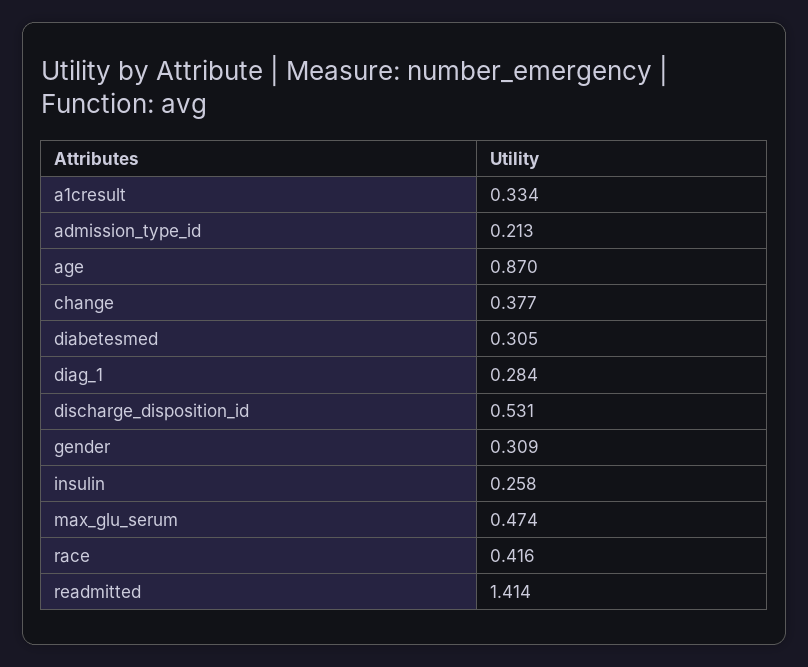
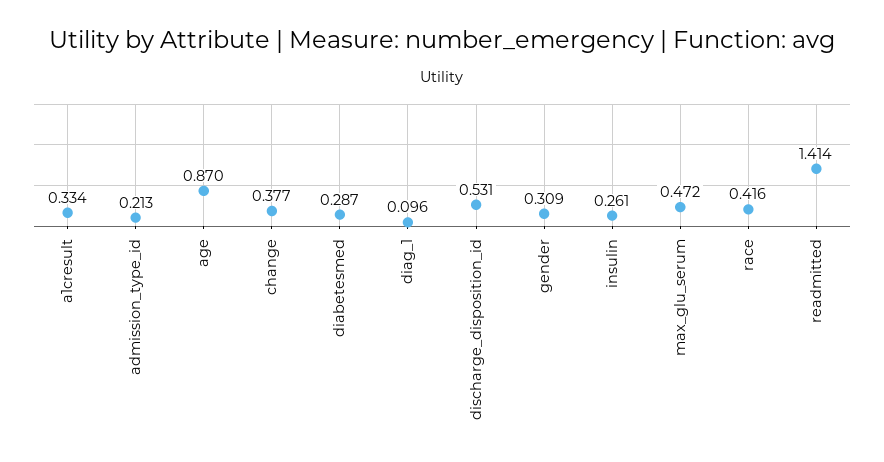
diabetesmed: 0.305 -> 0.287
diag_1: 0.284 -> 0.096
insulin: 0.258 -> 0.261
max_glu_serum: 0.474 -> 0.472

